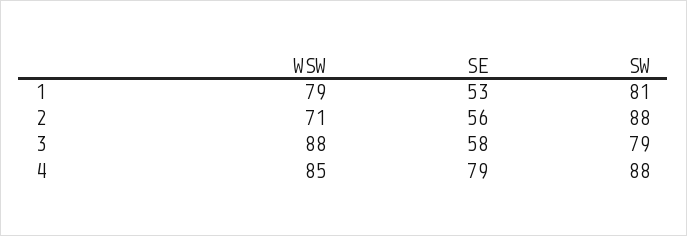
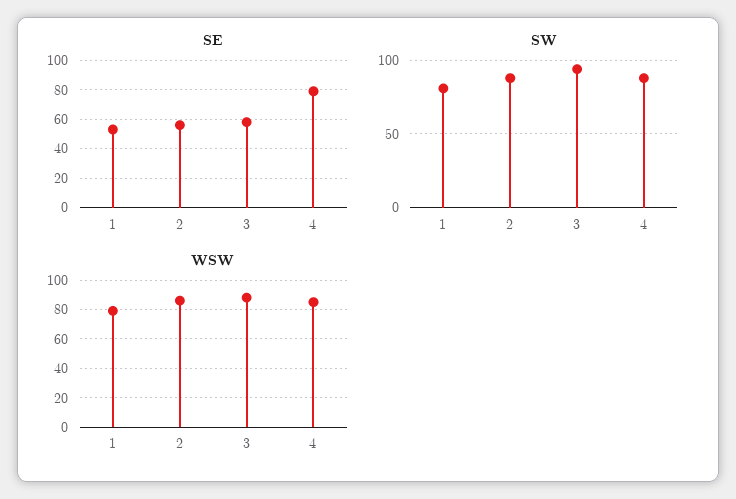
WSW, 2: 71 -> 85
SW, 3: 79 -> 95

